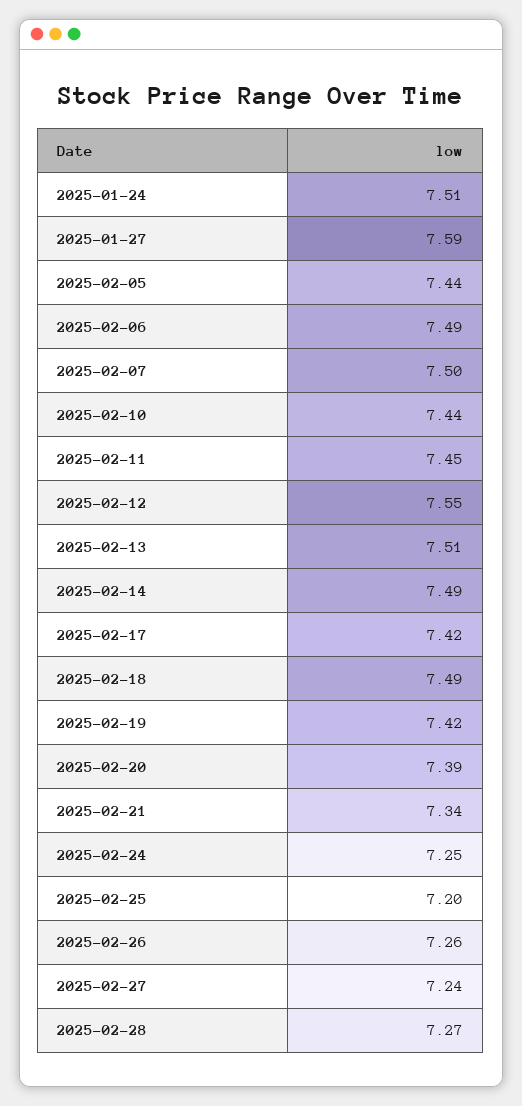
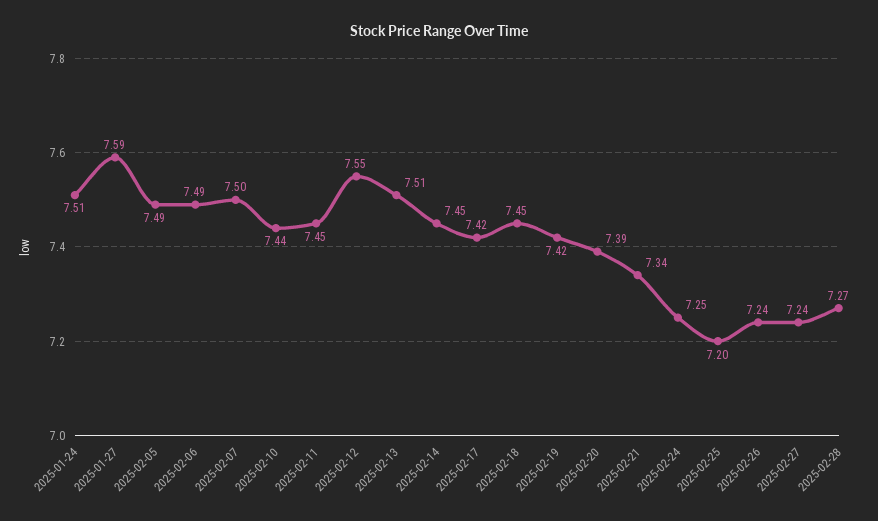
2025-02-05: 7.44 -> 7.49
2025-02-14: 7.49 -> 7.45
2025-02-18: 7.49 -> 7.45
2025-02-26: 7.26 -> 7.24

